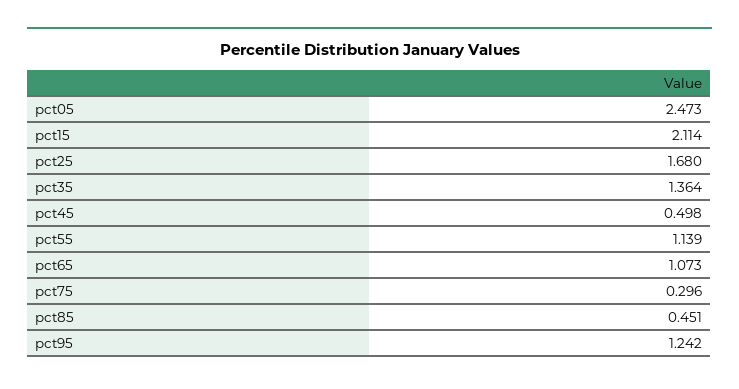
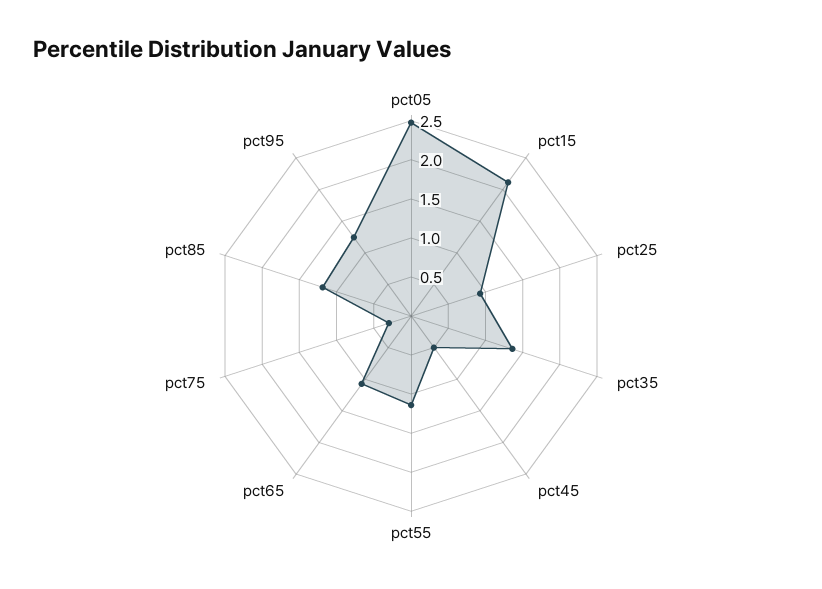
pct25: 1.68 -> 1
pct85: 0.451 -> 1.25

